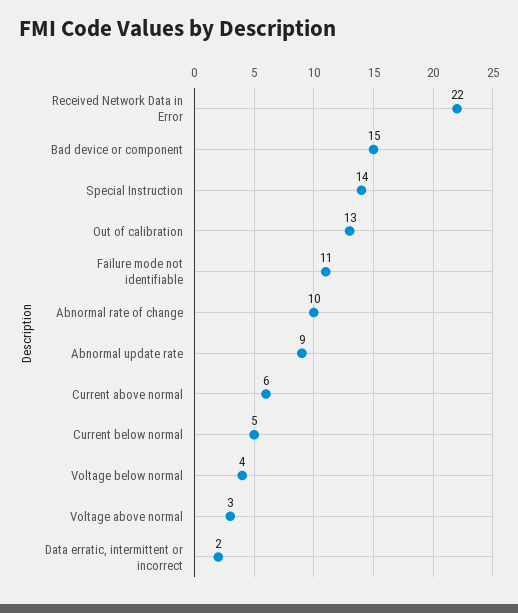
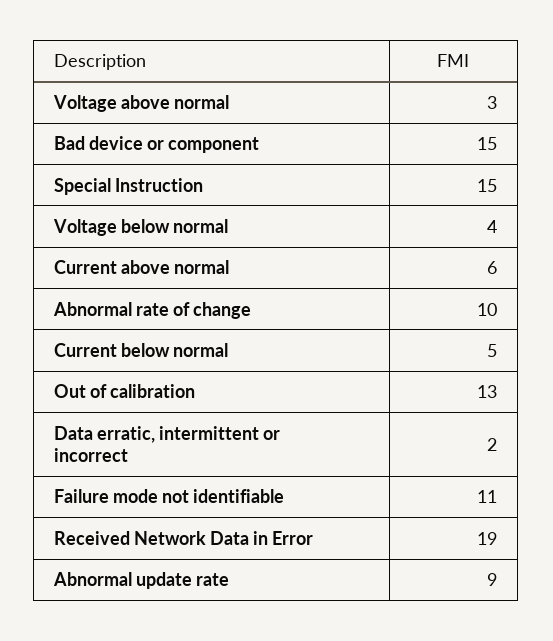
Received Network Data in Error: 22 -> 19
Special Instruction: 14 -> 15

